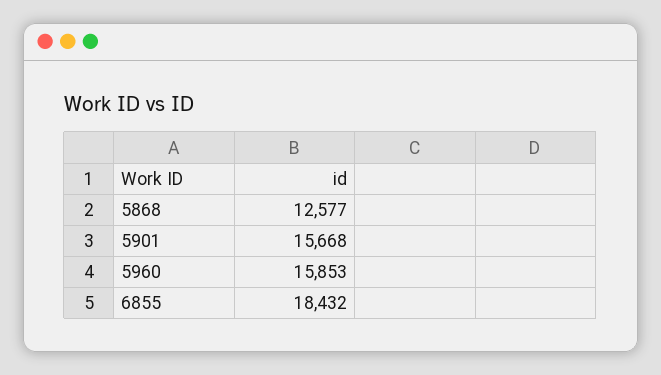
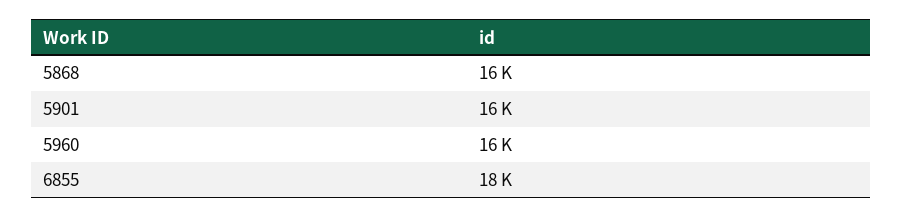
5868: 12577 -> 16000

